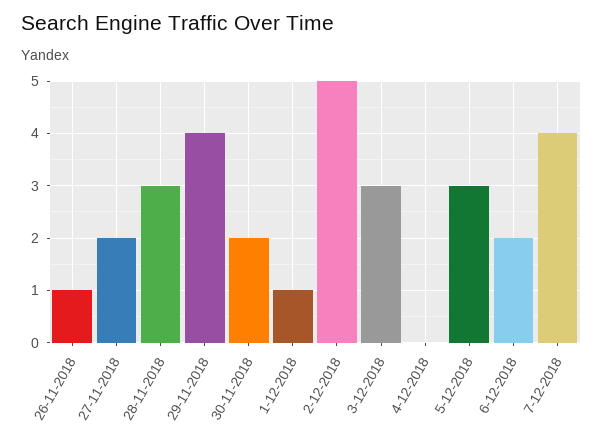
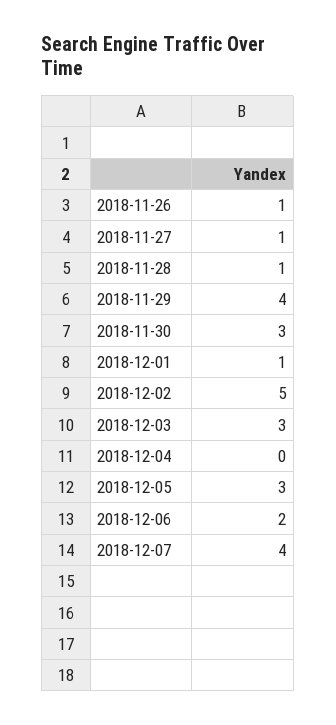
27-11-2018: 2 -> 1
28-11-2018: 3 -> 1
30-11-2018: 2 -> 3

